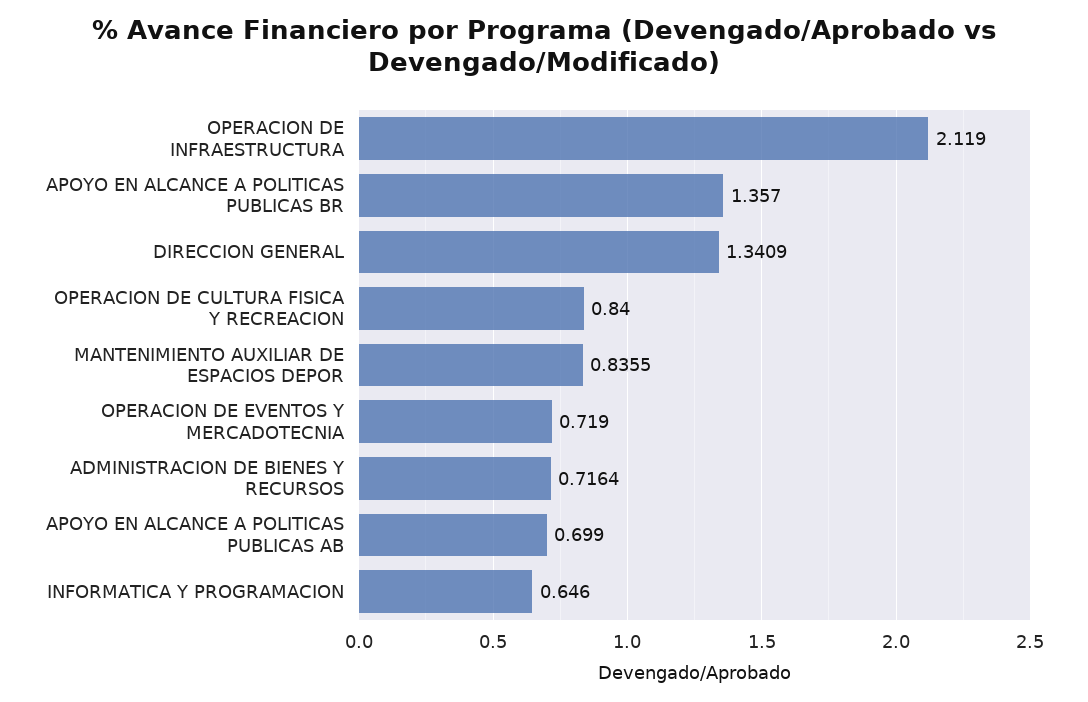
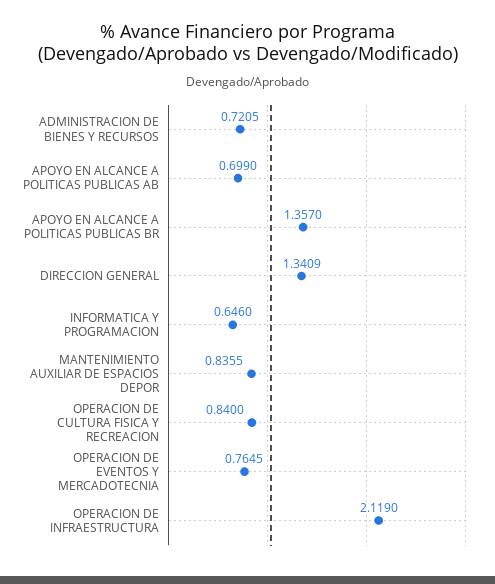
OPERACION DE EVENTOS Y MERCADOTECNIA: 0.719 -> 0.7645
ADMINISTRACION DE BIENES Y RECURSOS: 0.7164 -> 0.7205

